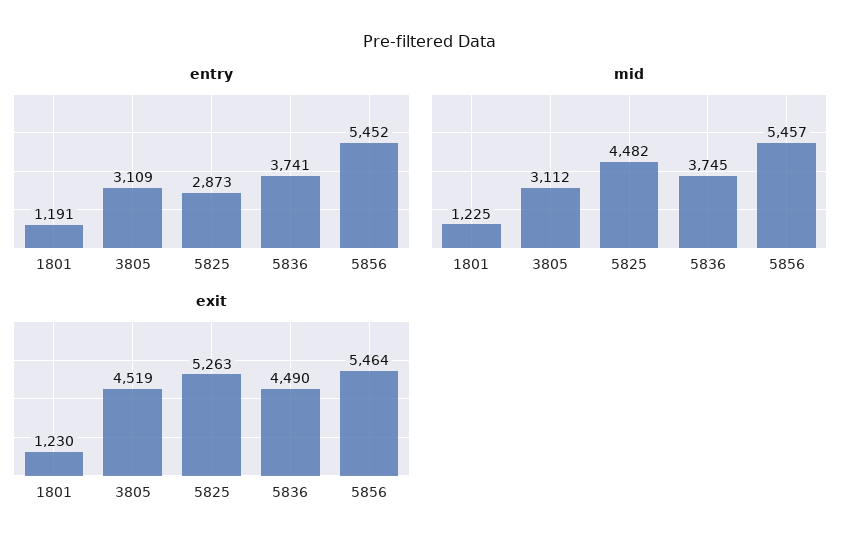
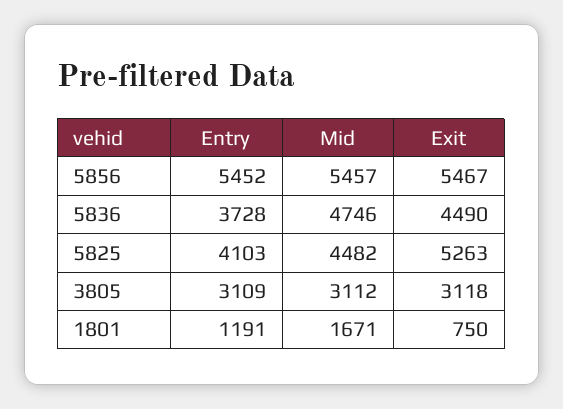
entry, 5825: 2873 -> 4103
entry, 5836: 3741 -> 3728
mid, 1801: 1225 -> 1671
mid, 5836: 3745 -> 4746
exit, 1801: 1230 -> 750
exit, 3805: 4519 -> 3118
exit, 5856: 5464 -> 5467

